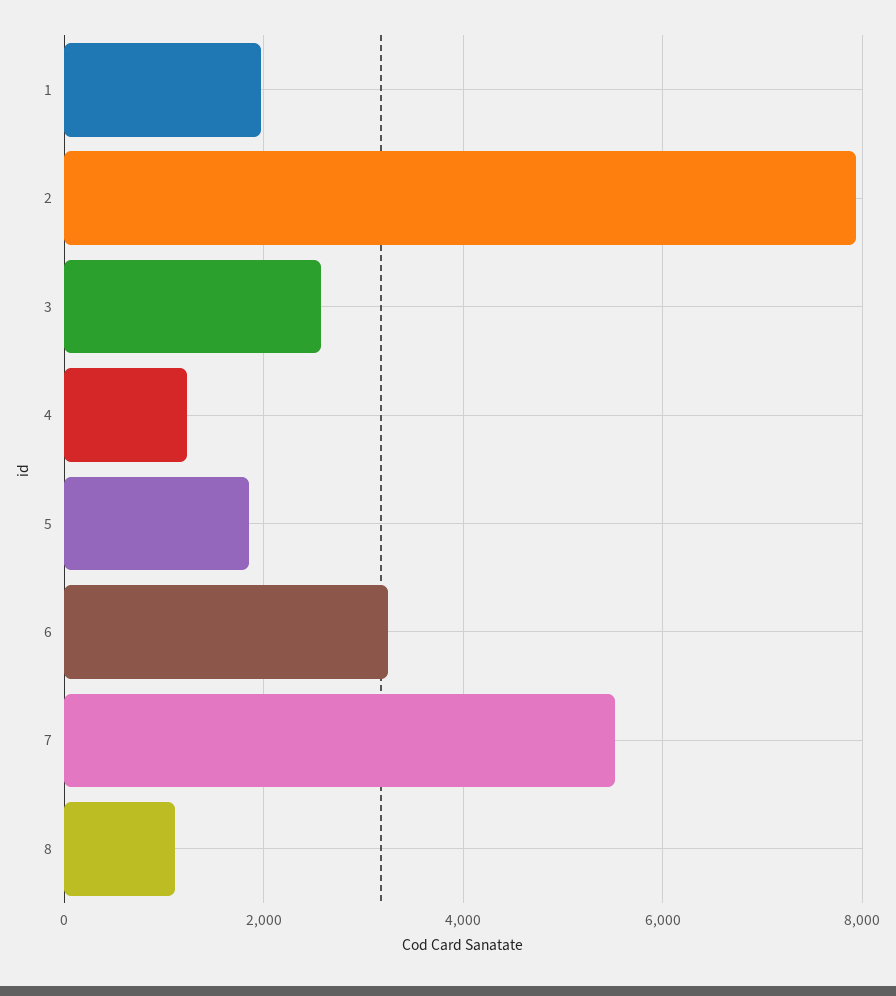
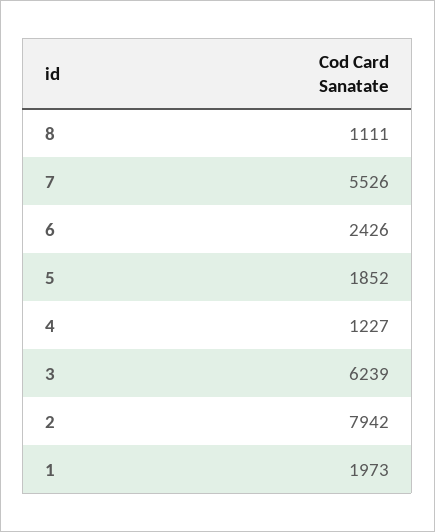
3: 2600 -> 6239
6: 3200 -> 2426

